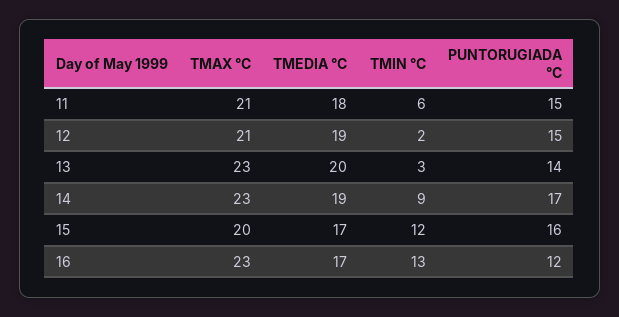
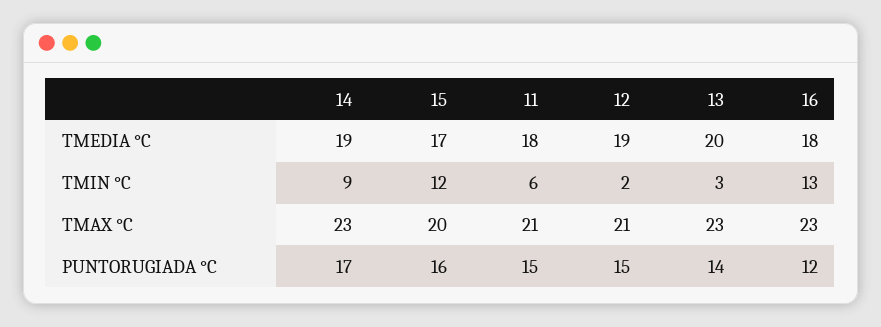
TMEDIA °C, 16: 17 -> 18

